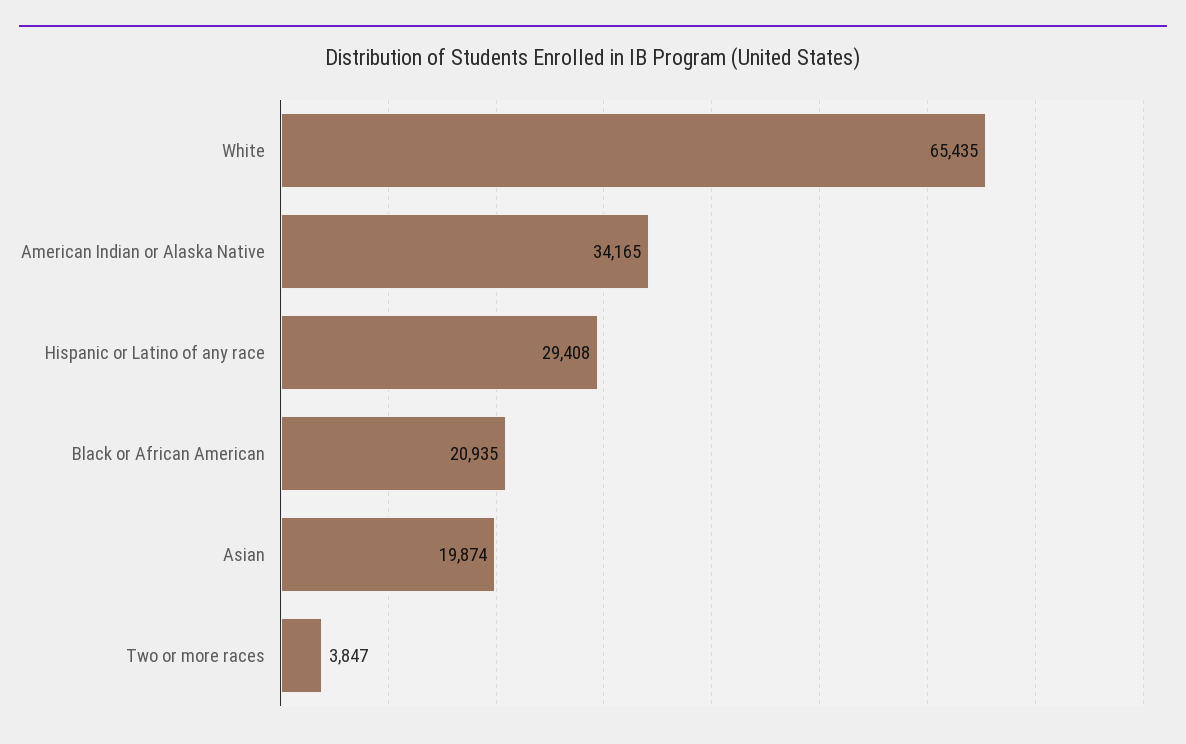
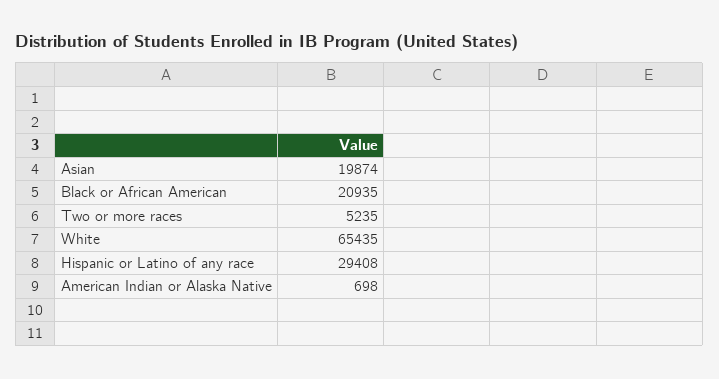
American Indian or Alaska Native: 34165 -> 698
Two or more races: 3847 -> 5235

